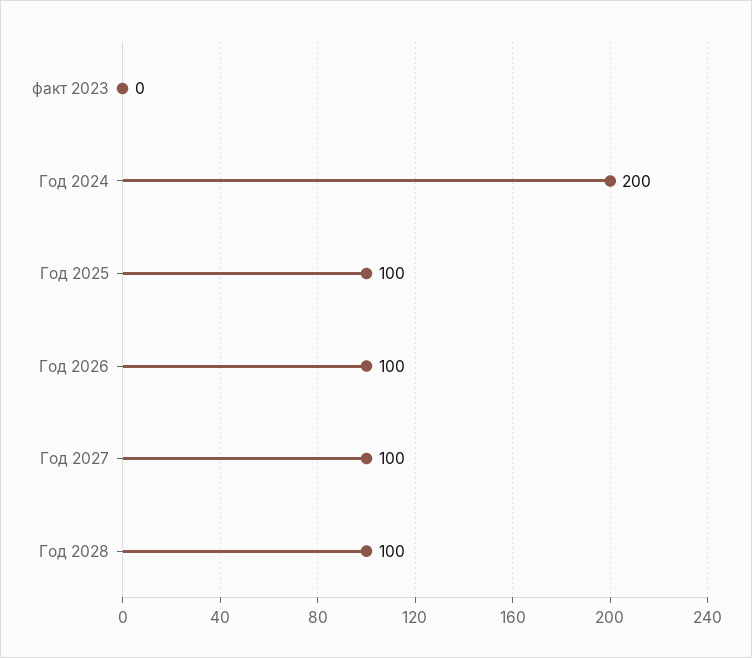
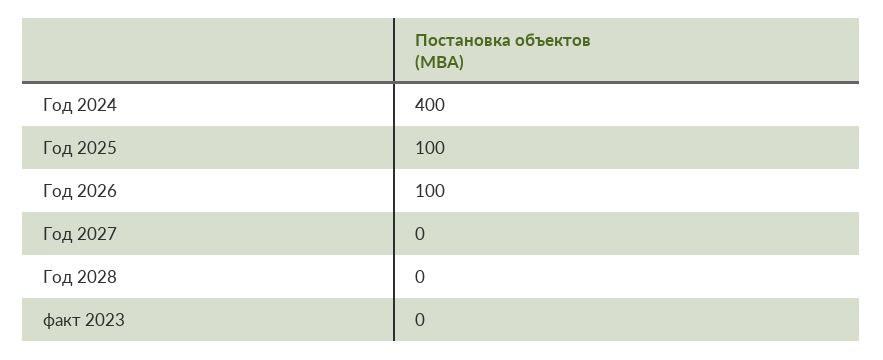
Год 2024: 200 -> 400
Год 2027: 100 -> 0
Год 2028: 100 -> 0

